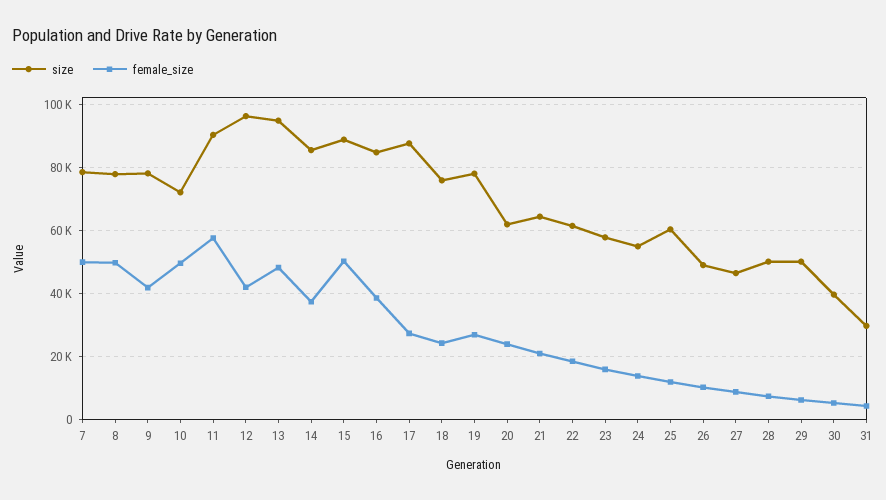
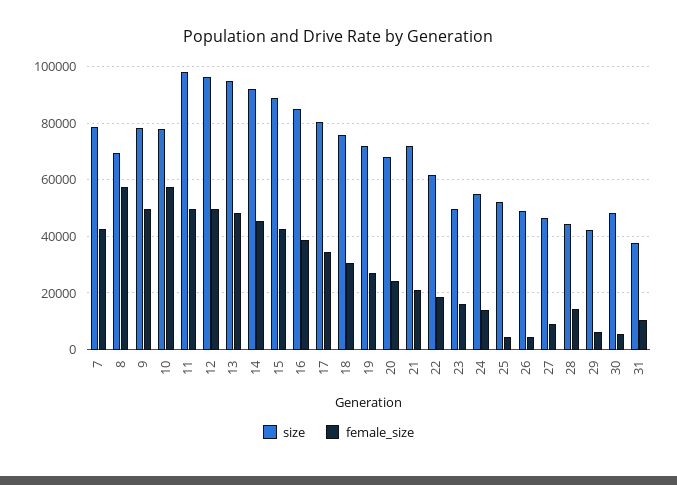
female_size, 7: 50000 -> 42500
size, 8: 78000 -> 70000
female_size, 8: 50000 -> 57500
female_size, 9: 42000 -> 50000
size, 10: 72000 -> 77500
female_size, 10: 50000 -> 57500
size, 11: 90000 -> 97500
female_size, 11: 58000 -> 50000
female_size, 12: 42000 -> 50000
size, 14: 86000 -> 92500
female_size, 14: 38000 -> 45000
female_size, 15: 50000 -> 42500
size, 17: 88000 -> 80000
female_size, 17: 28000 -> 35000
female_size, 18: 24000 -> 30000
size, 19: 78000 -> 72500
size, 20: 62000 -> 67500
size, 21: 64000 -> 72500
size, 23: 58000 -> 50000
size, 25: 60000 -> 52500
female_size, 25: 12000 -> 5000
female_size, 26: 10000 -> 5000
size, 28: 50000 -> 45000
female_size, 28: 8000 -> 15000
size, 29: 50000 -> 42500
size, 30: 40000 -> 47500
size, 31: 30000 -> 37500
female_size, 31: 4000 -> 10000

